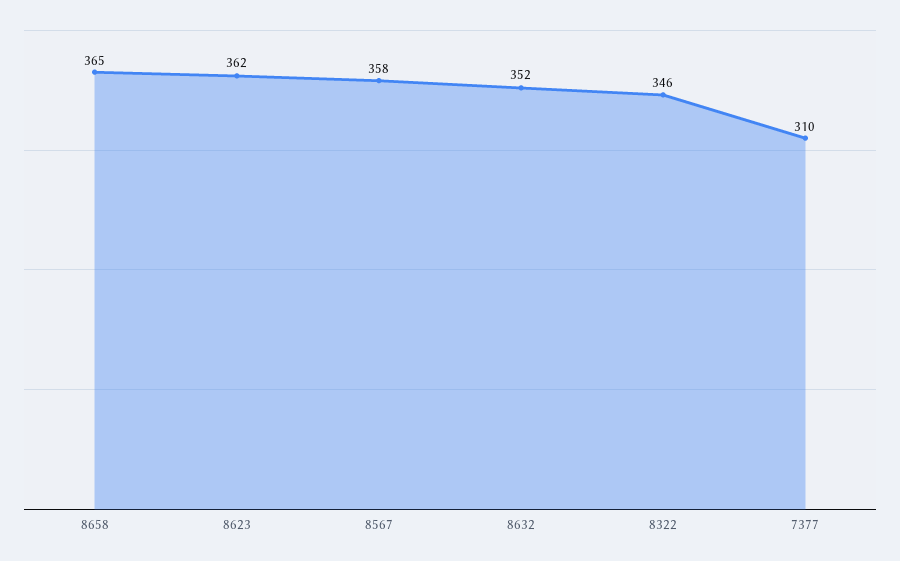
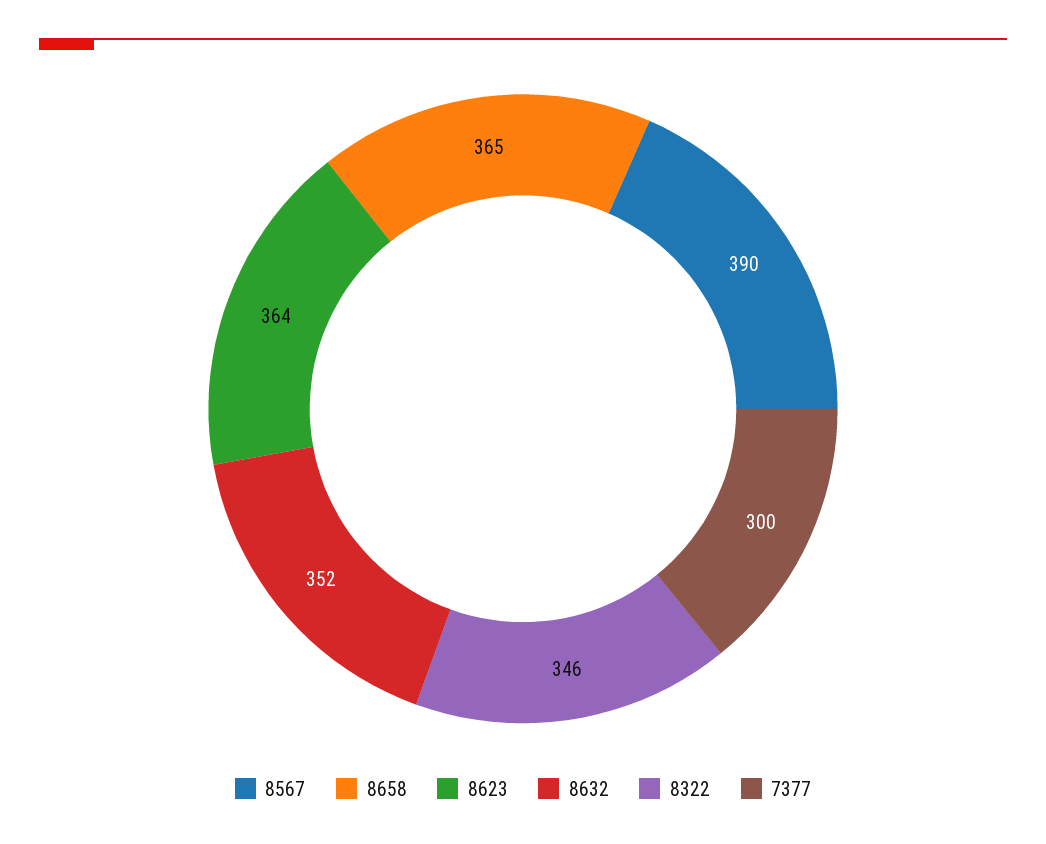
8623: 362 -> 364
8567: 358 -> 390
7377: 310 -> 300

